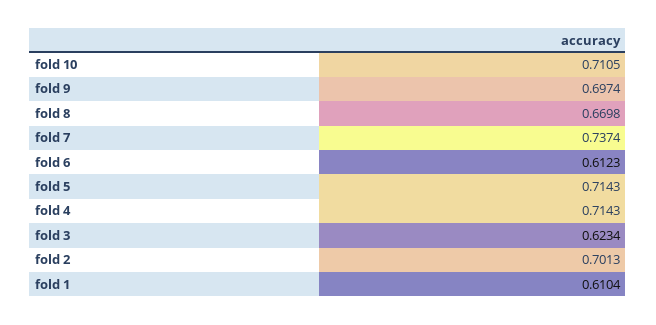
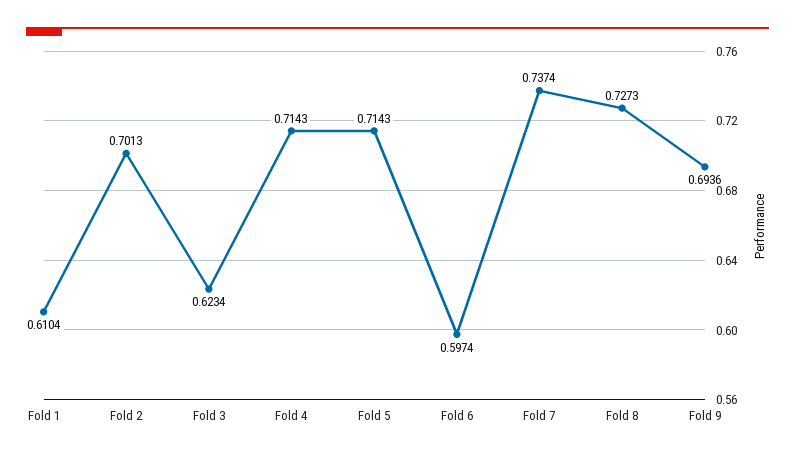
fold 10: 0.7105 -> none
fold 9: 0.6974 -> 0.6936
fold 8: 0.6698 -> 0.7273
fold 6: 0.6123 -> 0.5974

